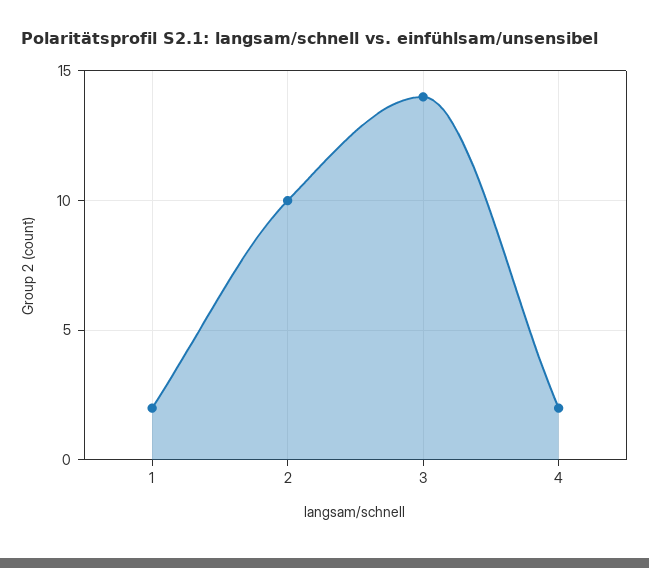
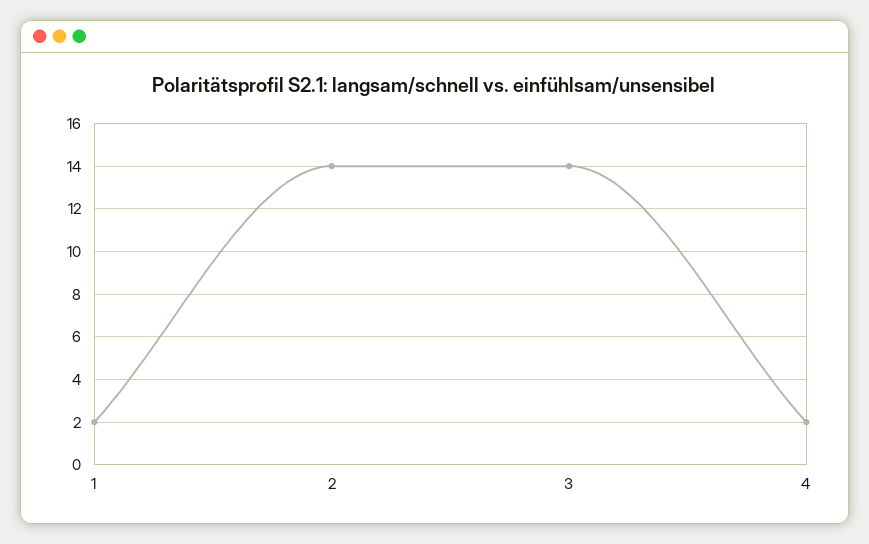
2: 10 -> 14

